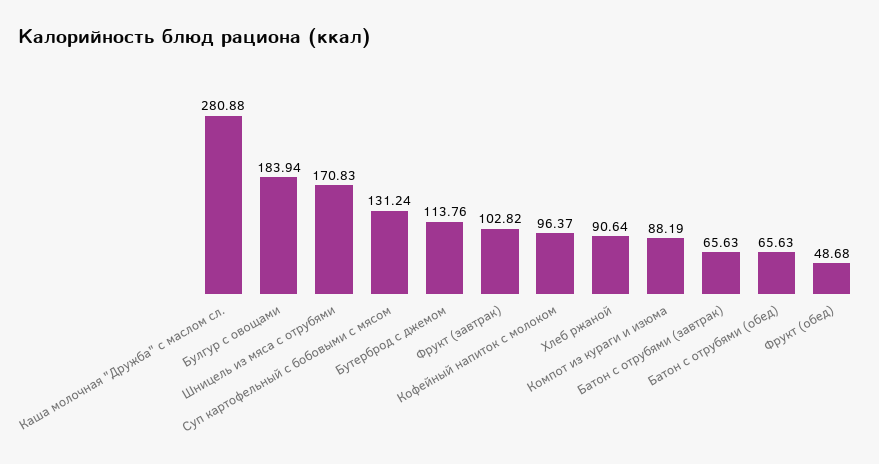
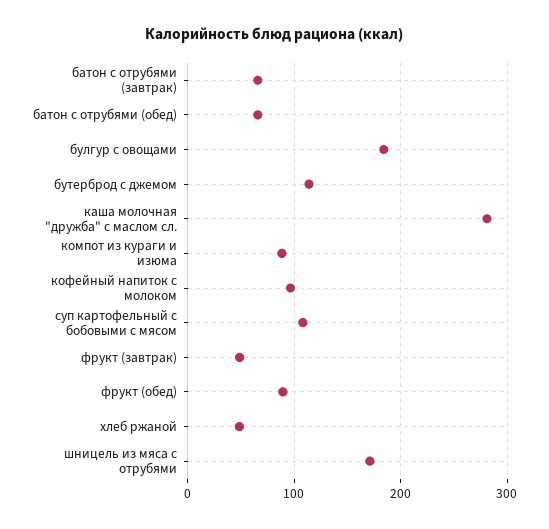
Суп картофельный с бобовыми с мясом: 131.24 -> 110
Фрукт (завтрак): 102.82 -> 50
Хлеб ржаной: 90.64 -> 50
Фрукт (обед): 48.68 -> 90

